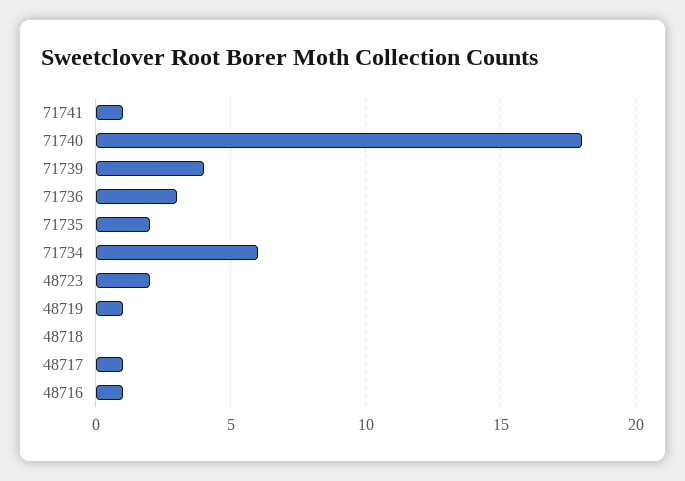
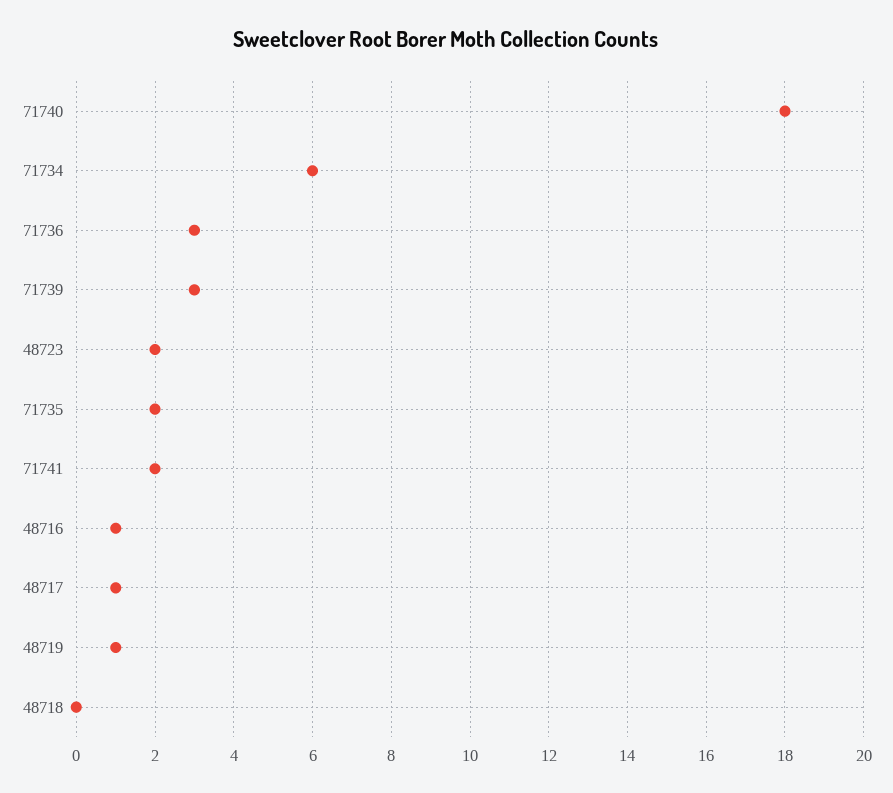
71741: 1 -> 2
71739: 4 -> 3

